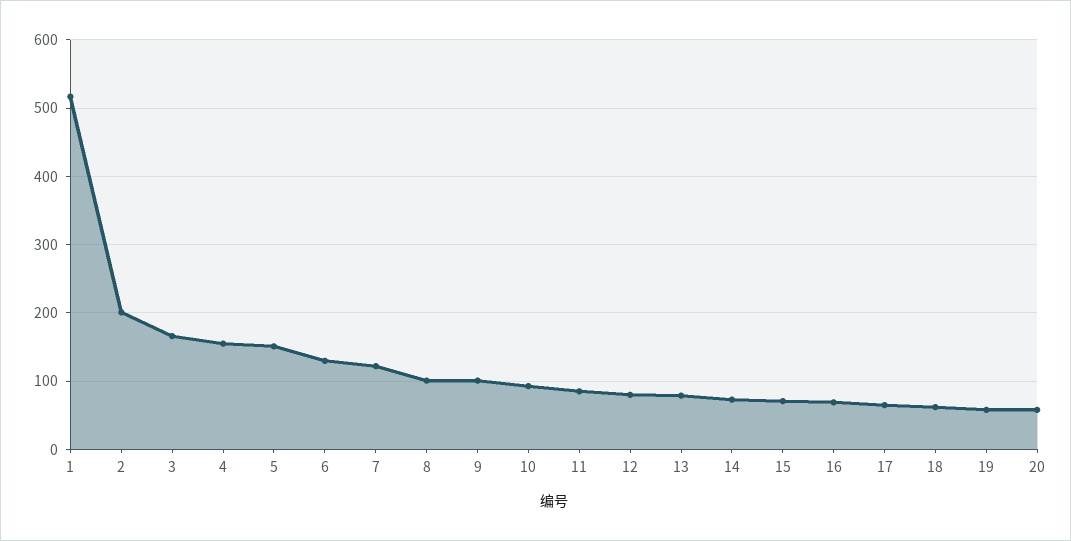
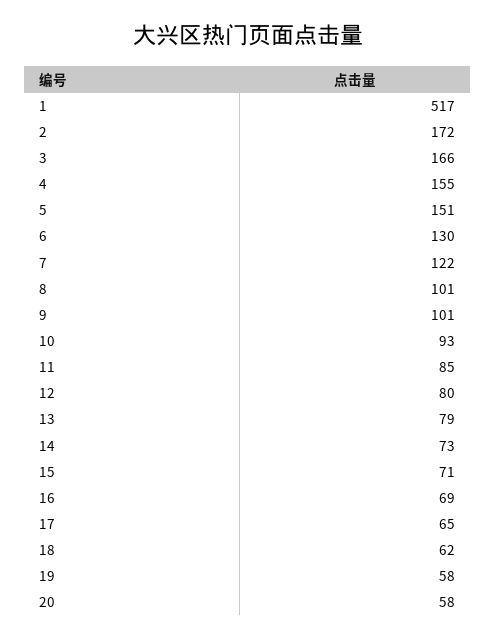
2: 200 -> 172

